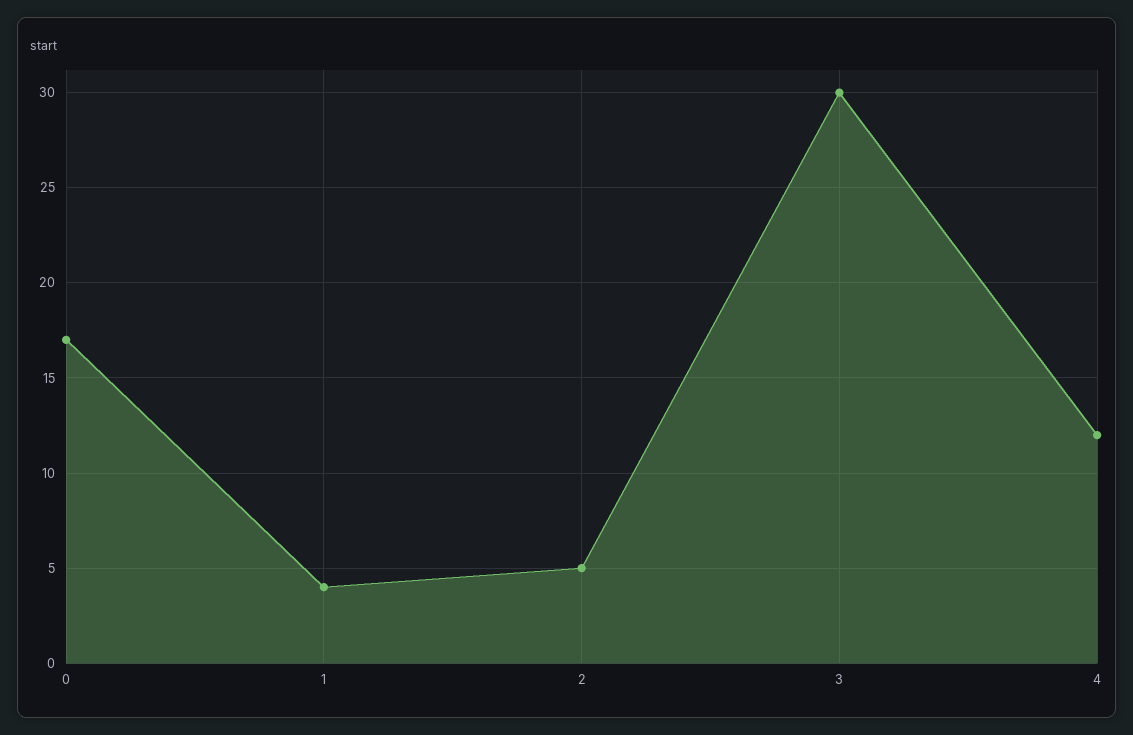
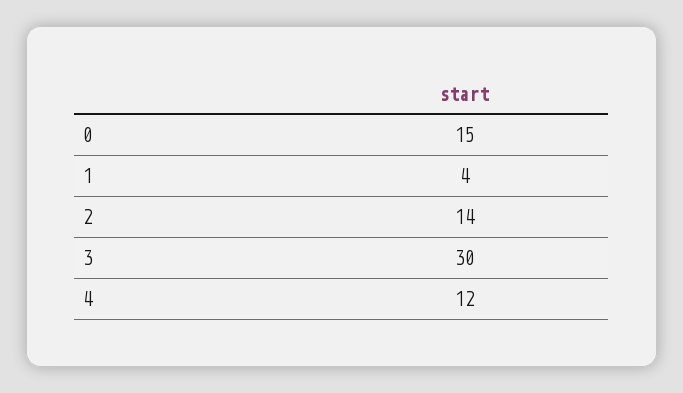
0: 17 -> 15
2: 5 -> 14

